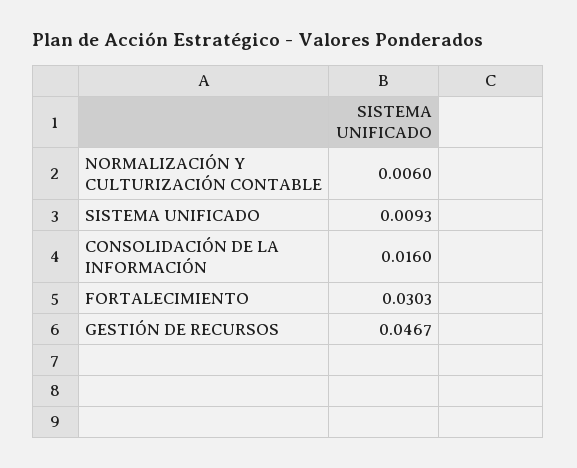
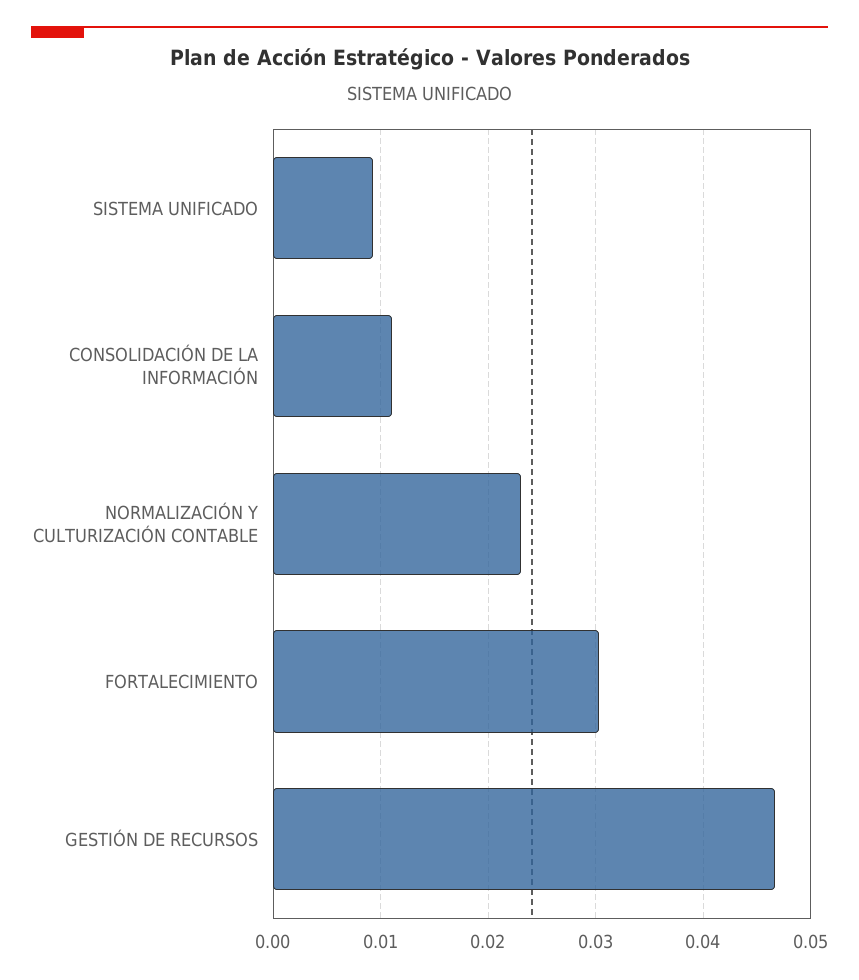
NORMALIZACIÓN Y CULTURIZACIÓN CONTABLE: 0.006 -> 0.023
CONSOLIDACIÓN DE LA INFORMACIÓN: 0.016 -> 0.011

